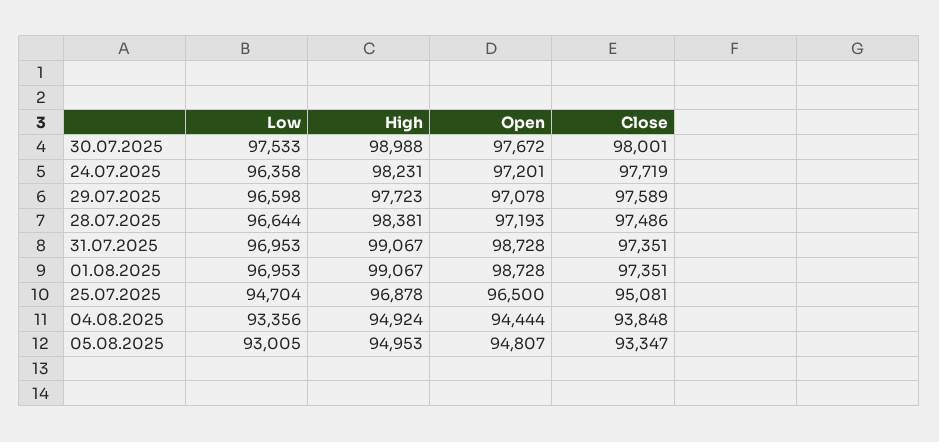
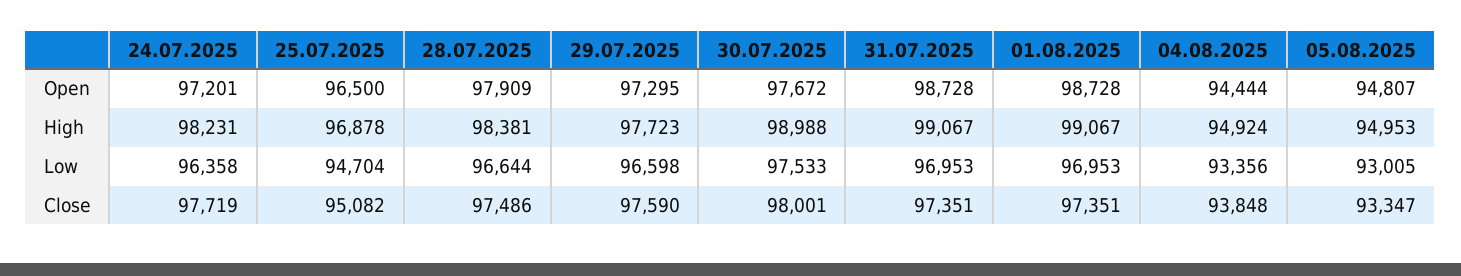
Open, 29.07.2025: 97078 -> 97295
Close, 29.07.2025: 97589 -> 97590
Open, 28.07.2025: 97193 -> 97909
Close, 25.07.2025: 95081 -> 95082

